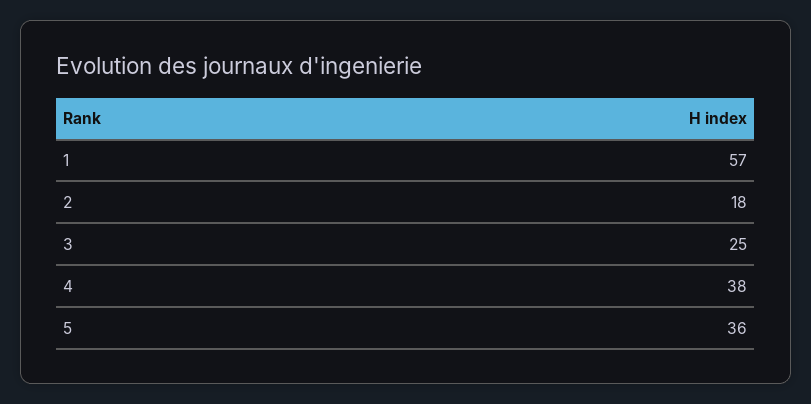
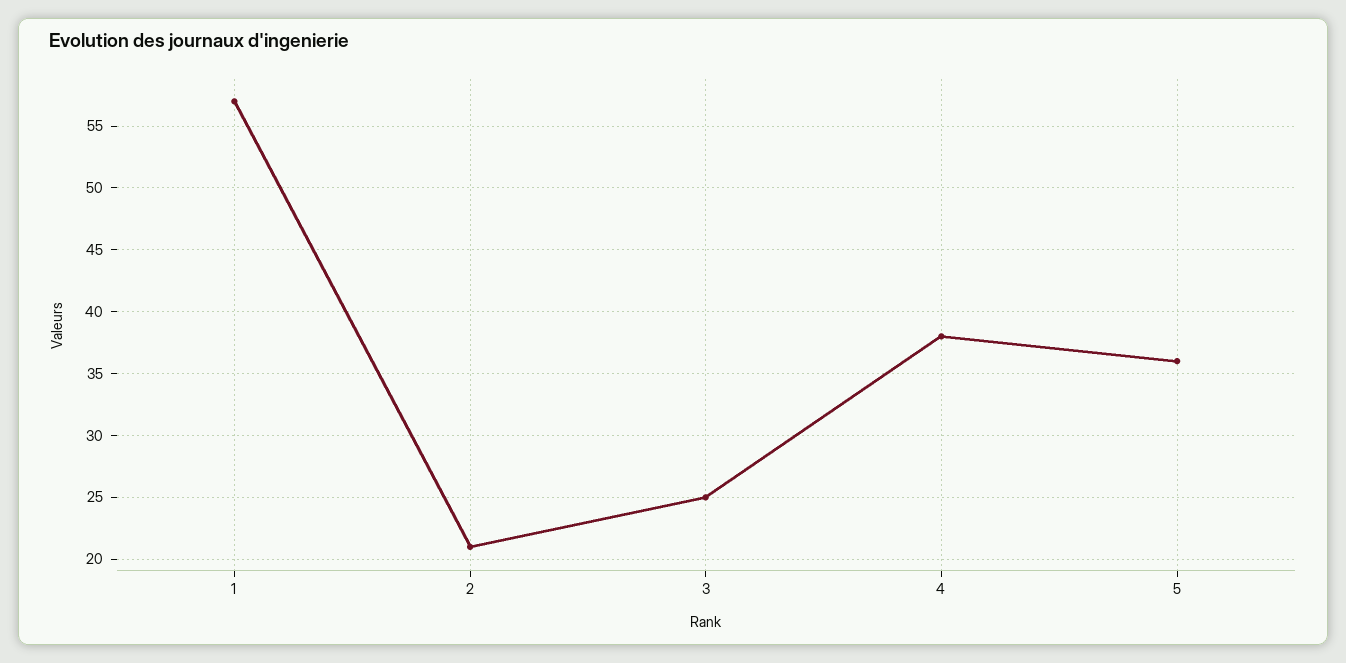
2: 18 -> 21

